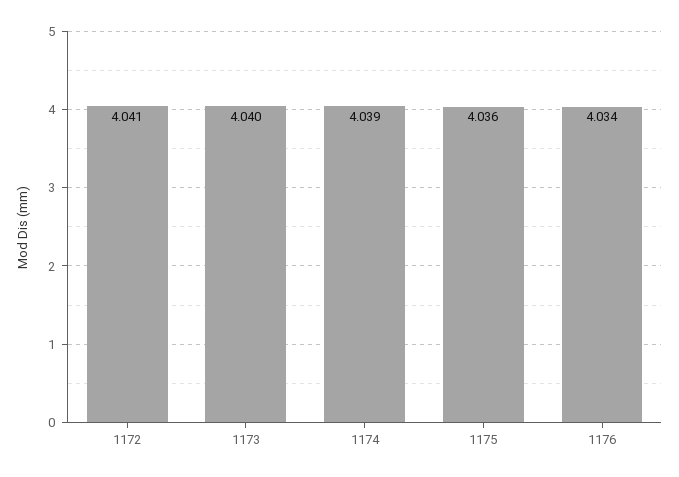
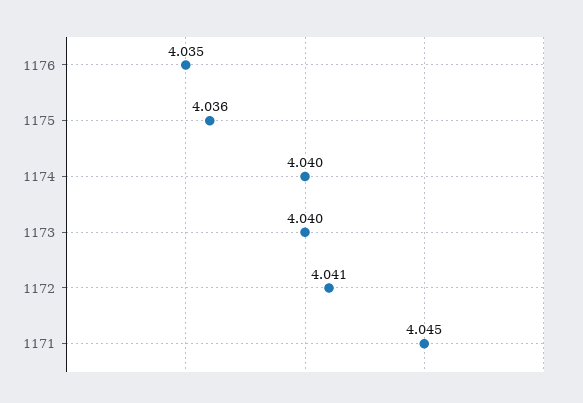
1174: 4.039 -> 4.04
1176: 4.034 -> 4.035
1171: none -> 4.045

